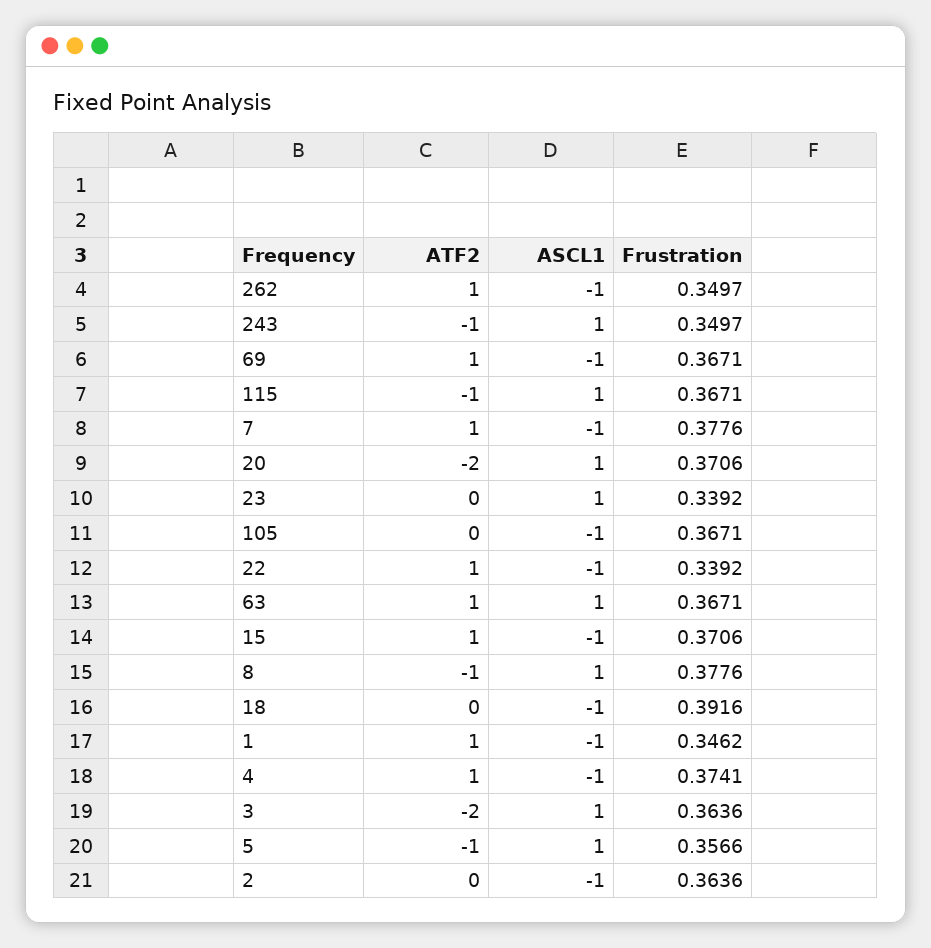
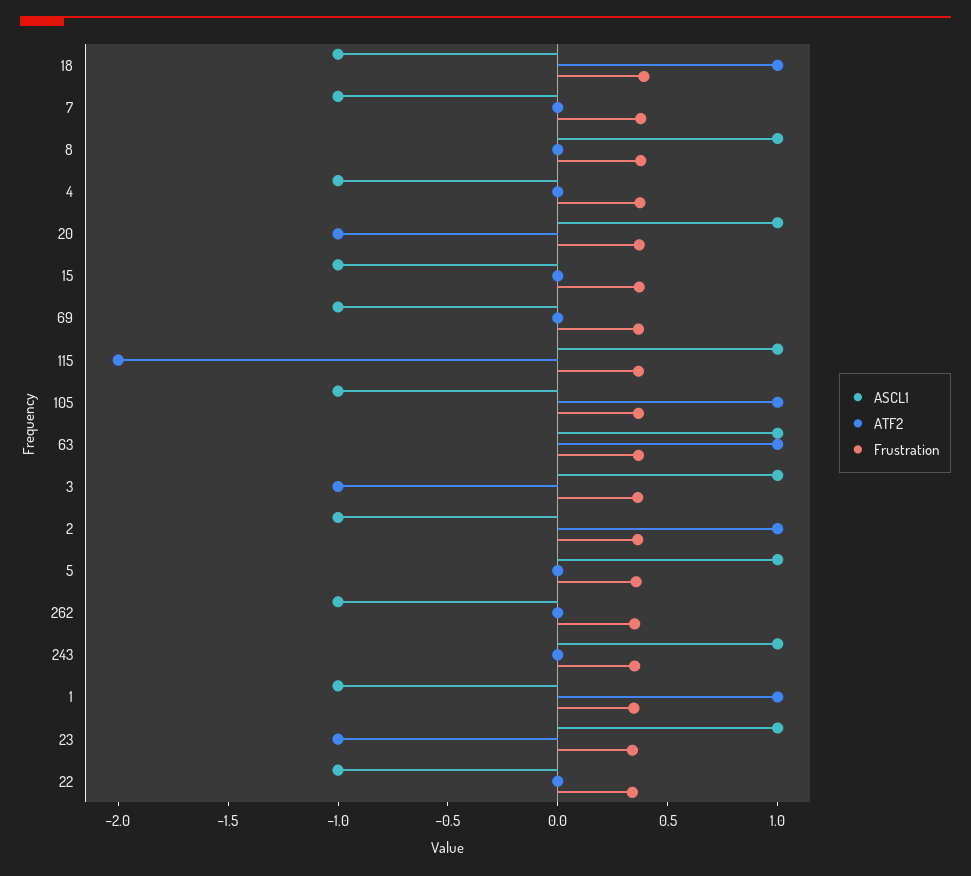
ATF2, 262: 1 -> 0
ATF2, 243: -1 -> 0
ATF2, 69: 1 -> 0
ATF2, 115: -1 -> -2
ATF2, 7: 1 -> 0
ATF2, 20: -2 -> -1
ATF2, 23: 0 -> -1
ATF2, 105: 0 -> 1
ATF2, 22: 1 -> 0
ATF2, 15: 1 -> 0
ATF2, 8: -1 -> 0
ATF2, 18: 0 -> 1
ATF2, 4: 1 -> 0
ATF2, 3: -2 -> -1
ATF2, 5: -1 -> 0
ATF2, 2: 0 -> 1

